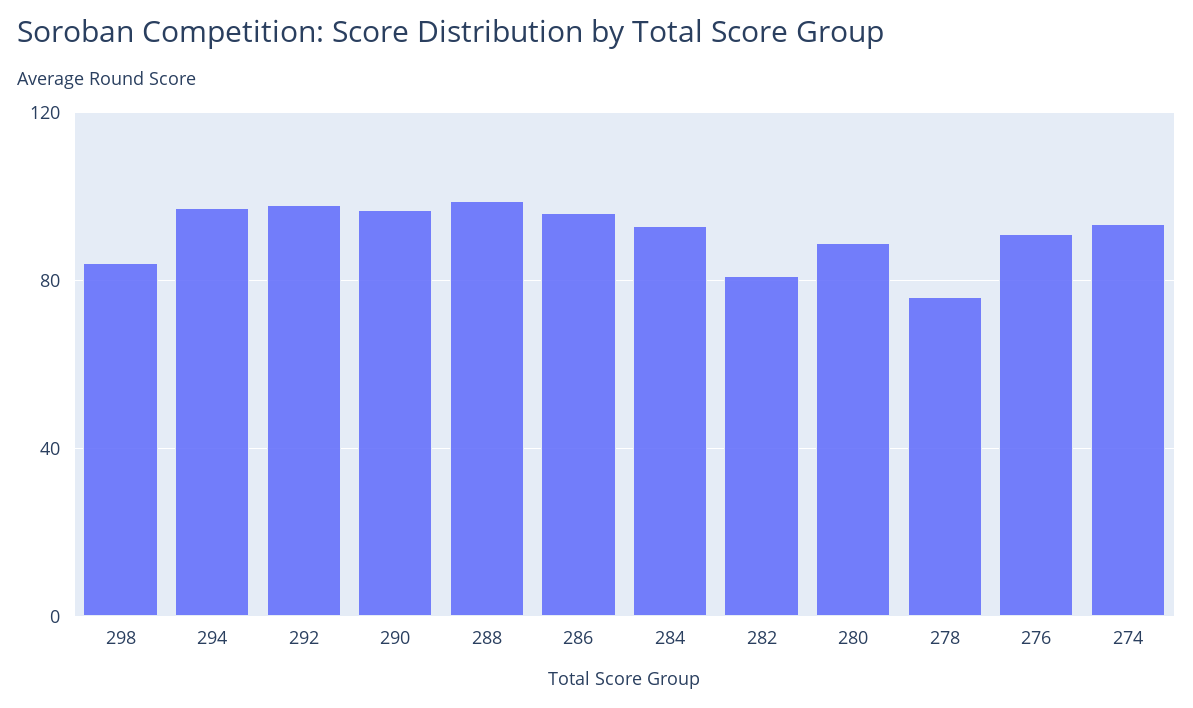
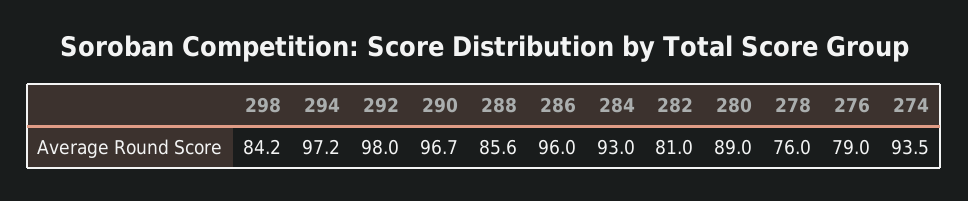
288: 100 -> 85.6
276: 90 -> 79

